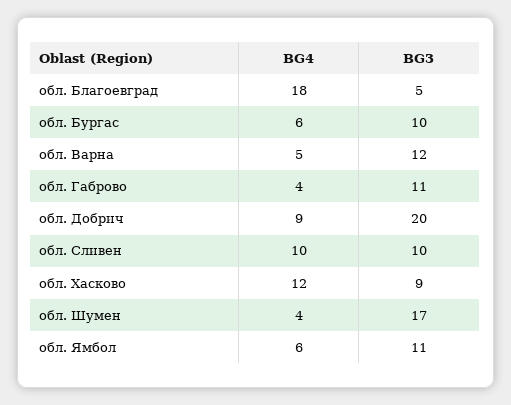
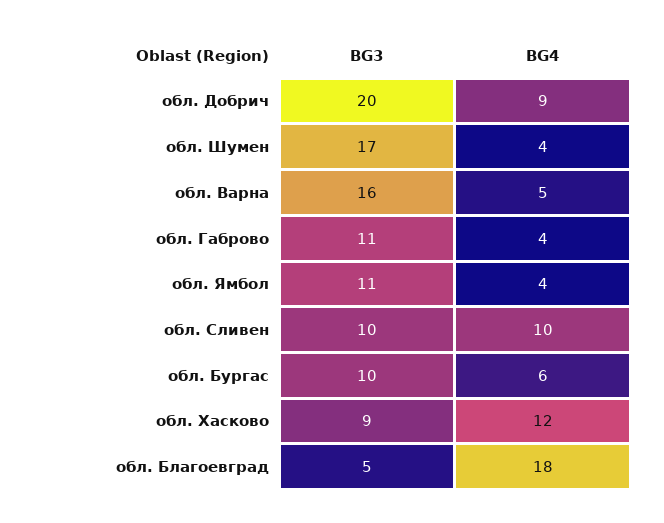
BG3, обл. Варна: 12 -> 16
BG4, обл. Ямбол: 6 -> 4

